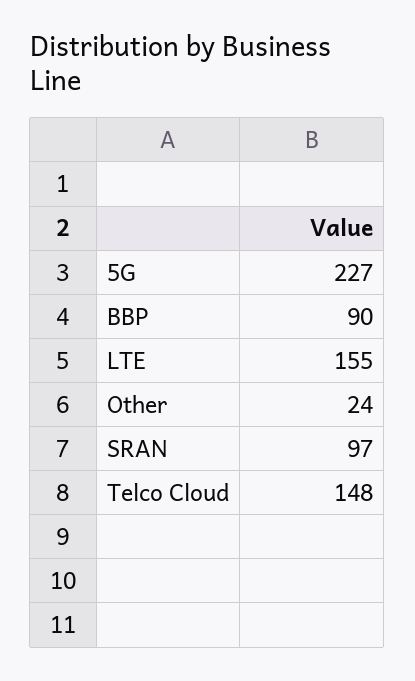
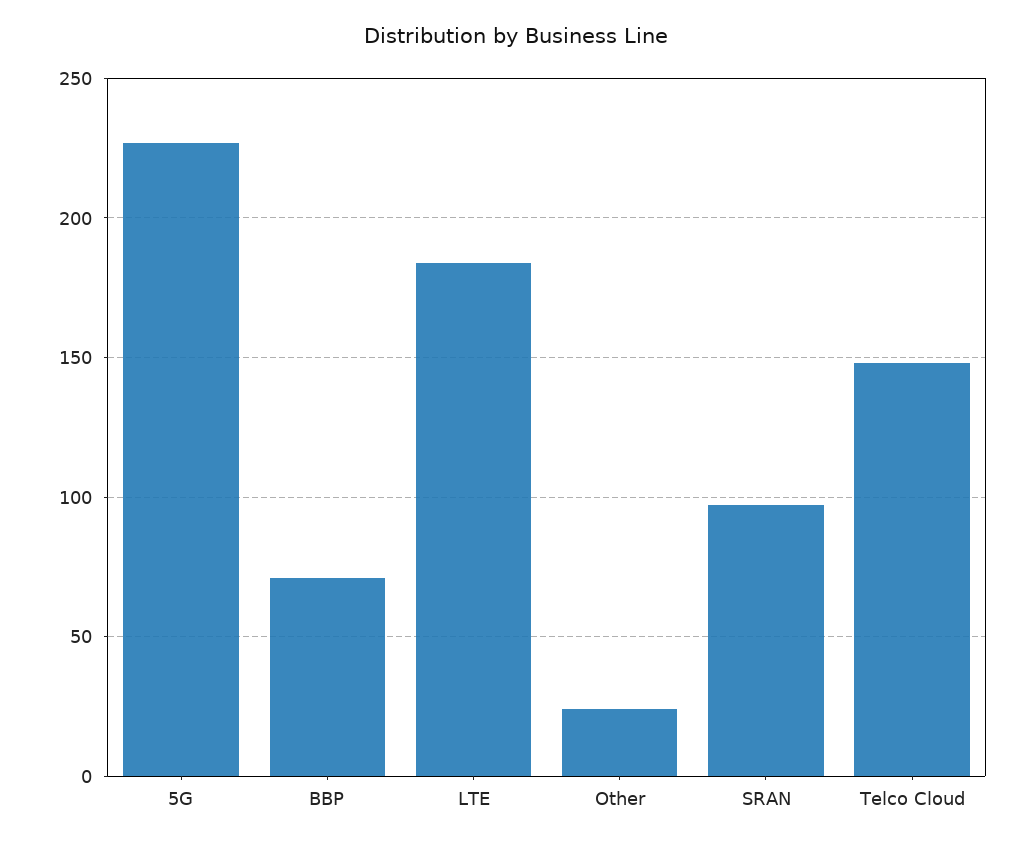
BBP: 90 -> 70
LTE: 155 -> 185

